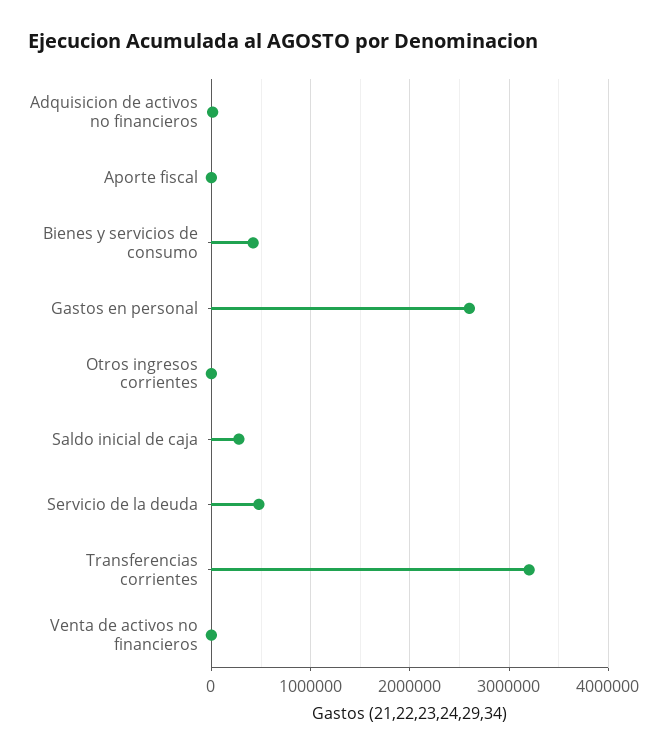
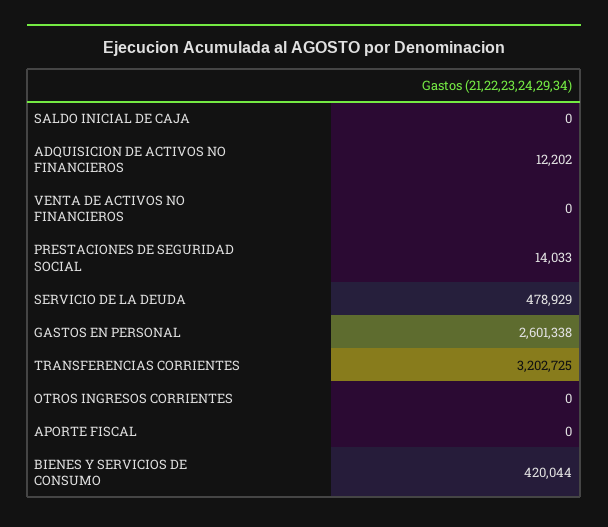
Saldo inicial de caja: 300000 -> 0
PRESTACIONES DE SEGURIDAD SOCIAL: none -> 14033

